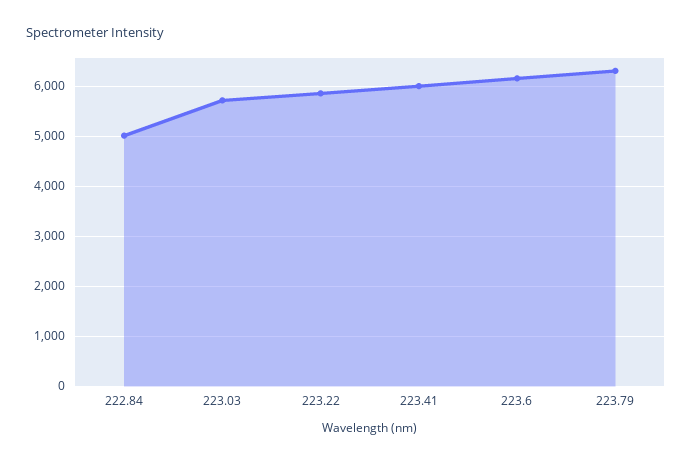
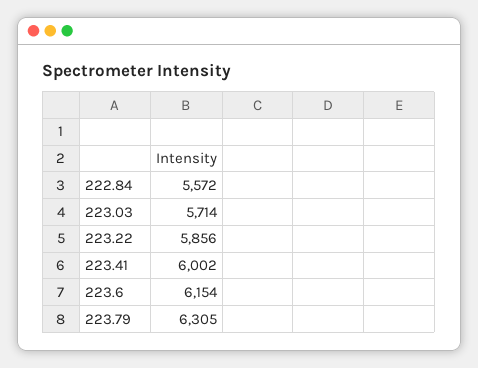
222.84: 5000 -> 5572

